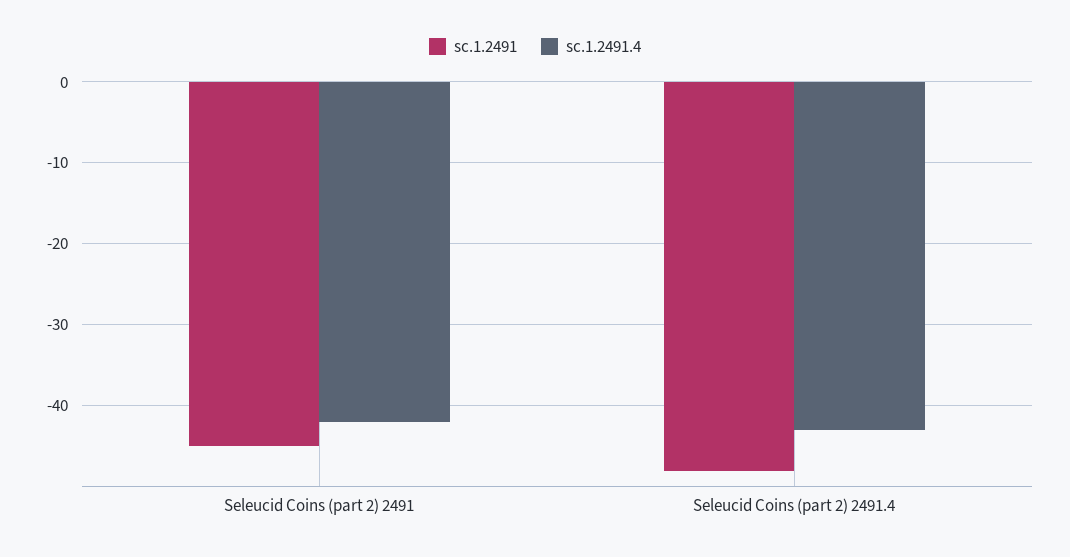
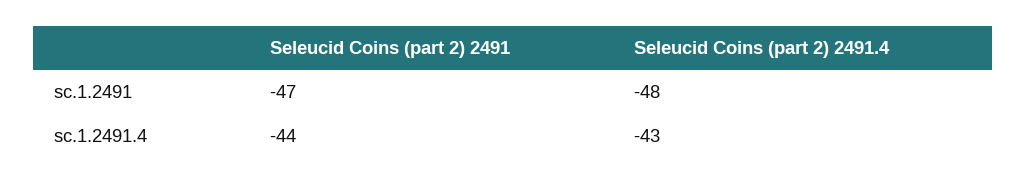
sc.1.2491, Seleucid Coins (part 2) 2491: -45 -> -47
sc.1.2491.4, Seleucid Coins (part 2) 2491: -42 -> -44

